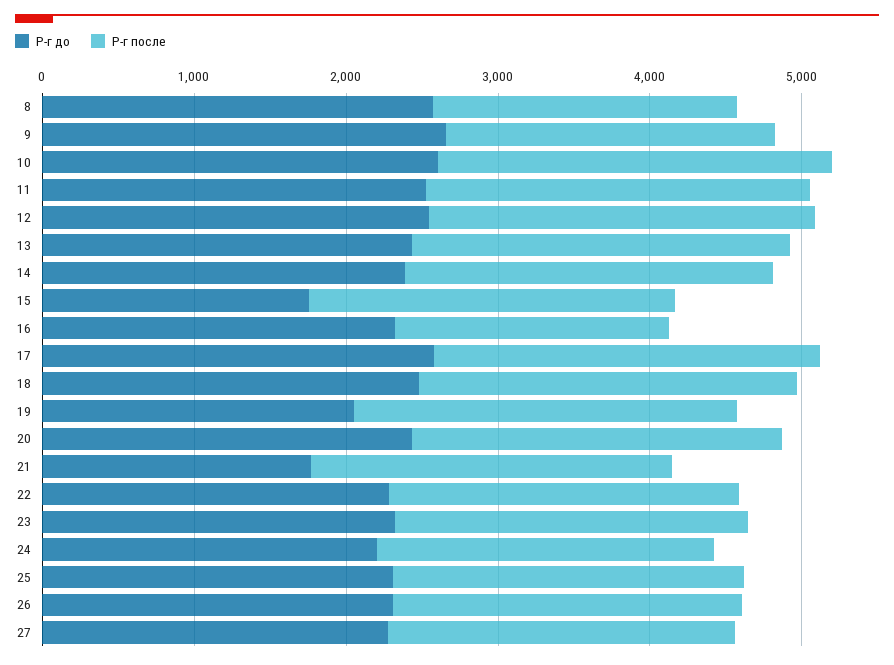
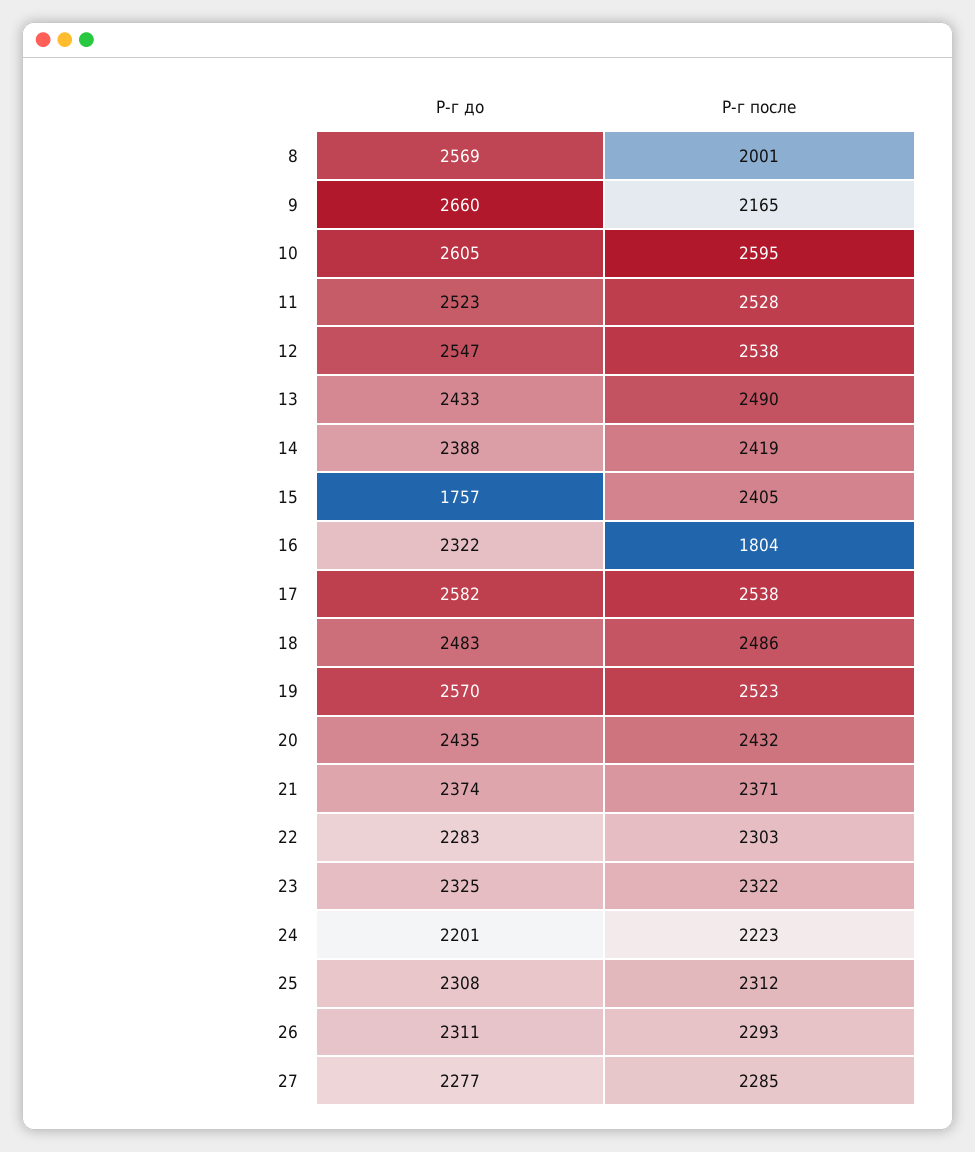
Р-г до, 19: 2000 -> 2570
Р-г до, 21: 1800 -> 2374

